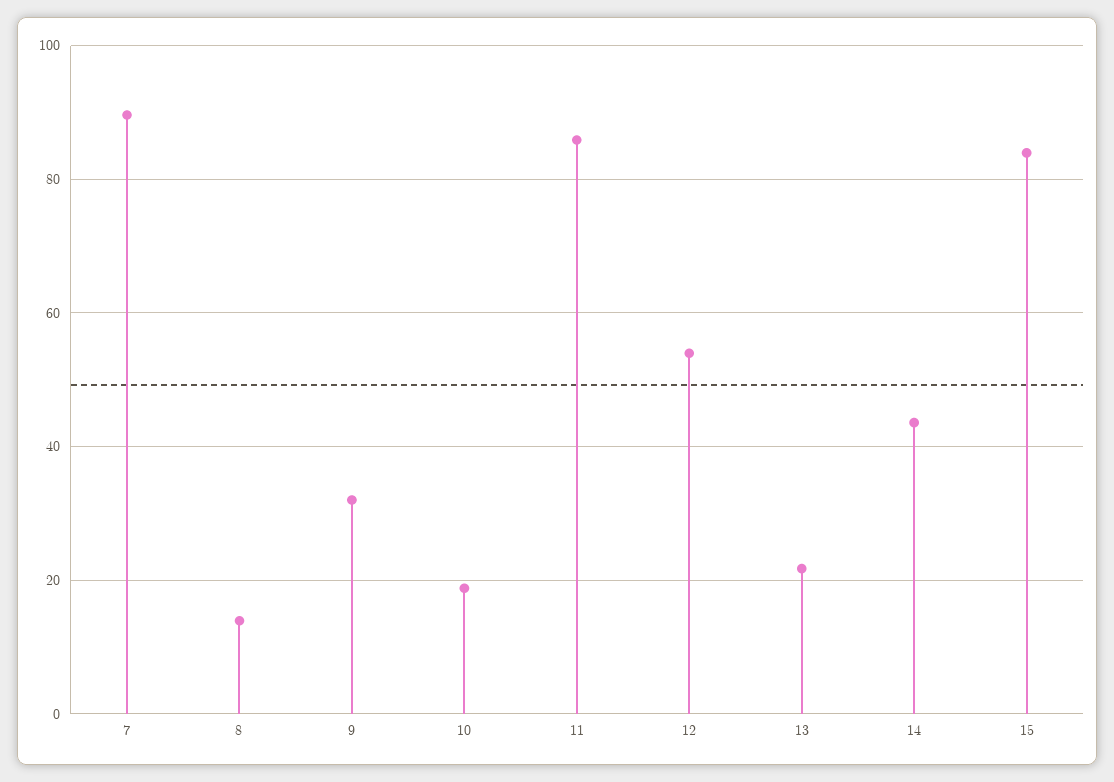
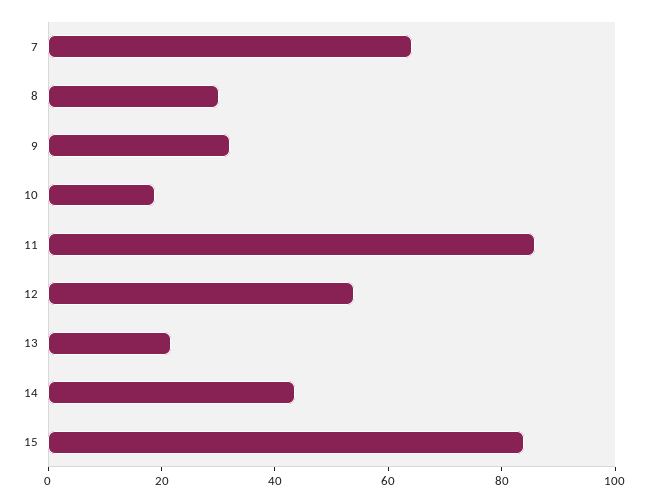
7: 90 -> 65
8: 14 -> 30

